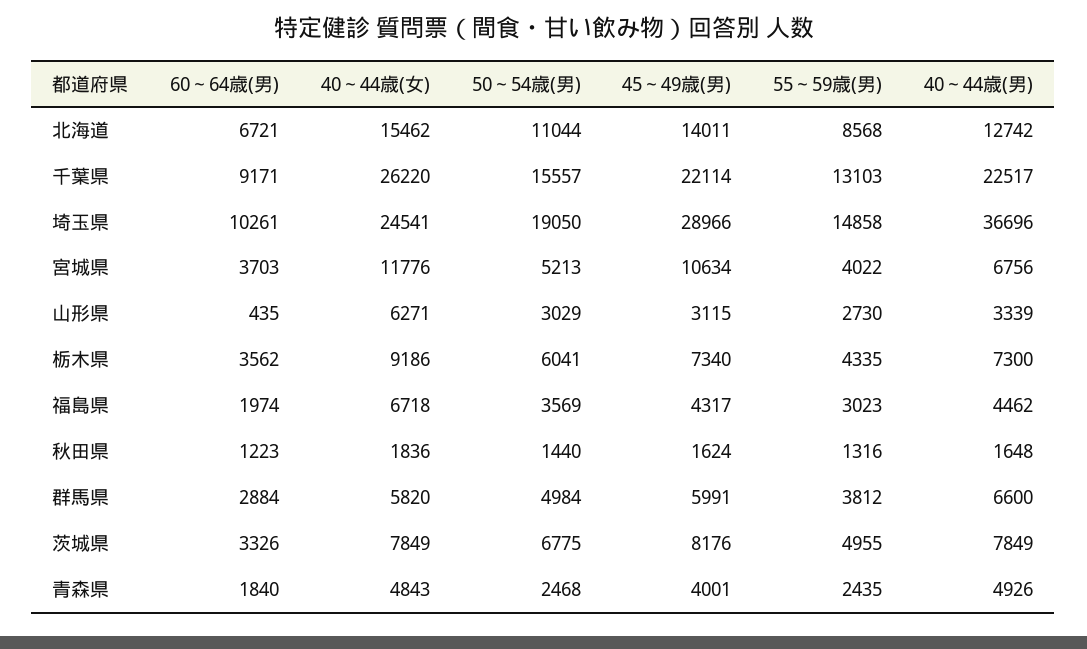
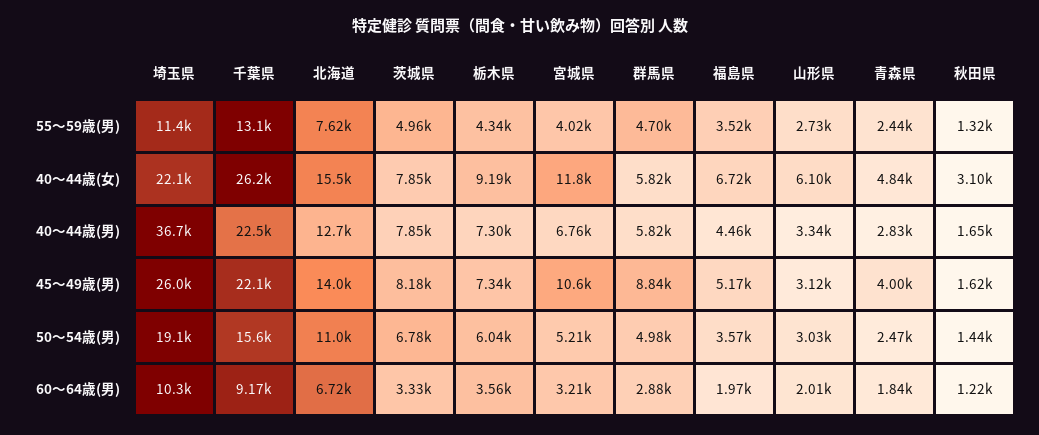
55～59歳(男), 北海道: 8568 -> 7620
40～44歳(女), 埼玉県: 24541 -> 22100
45～49歳(男), 埼玉県: 28966 -> 26000
55～59歳(男), 埼玉県: 14858 -> 11400
60～64歳(男), 宮城県: 3703 -> 3210
60～64歳(男), 山形県: 435 -> 2010
40～44歳(女), 山形県: 6271 -> 6100
45～49歳(男), 福島県: 4317 -> 5170
55～59歳(男), 福島県: 3023 -> 3520
40～44歳(女), 秋田県: 1836 -> 3100
45～49歳(男), 群馬県: 5991 -> 8840
55～59歳(男), 群馬県: 3812 -> 4700
40～44歳(男), 群馬県: 6600 -> 5820
40～44歳(男), 青森県: 4926 -> 2830

